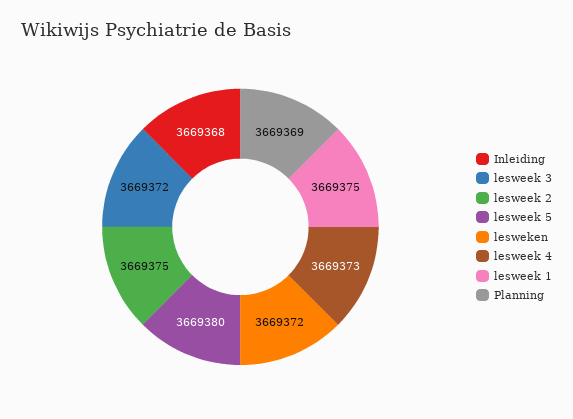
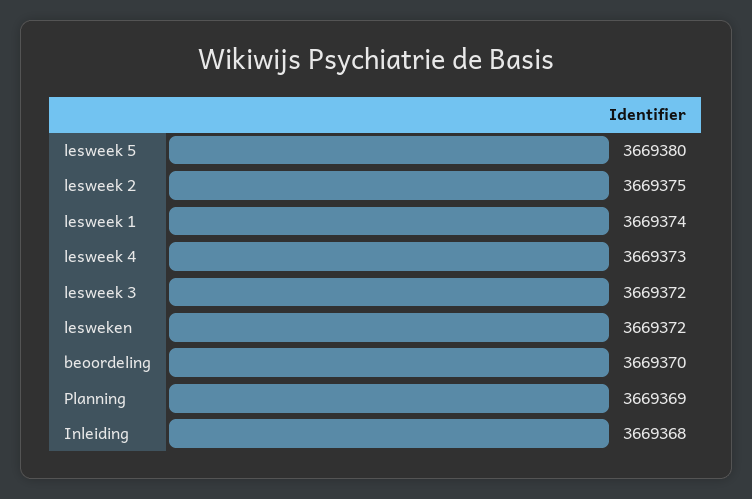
lesweek 1: 3669375 -> 3669374
beoordeling: none -> 3669370

